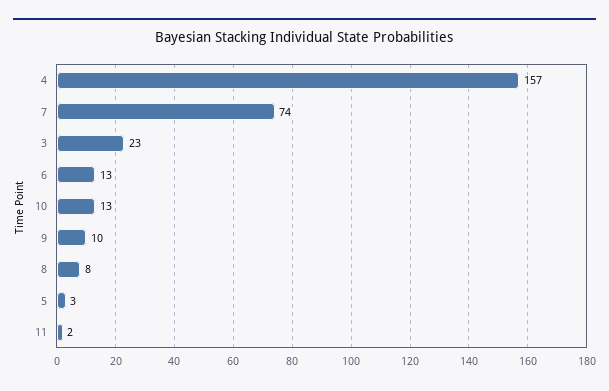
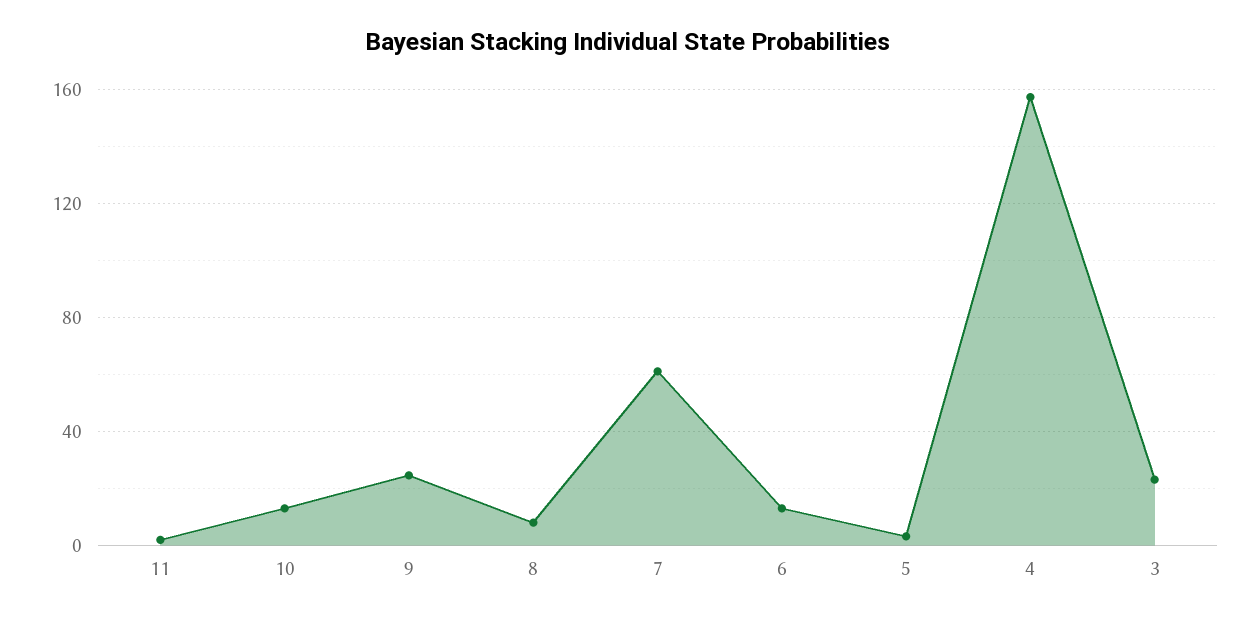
7: 74 -> 60
9: 10 -> 25

